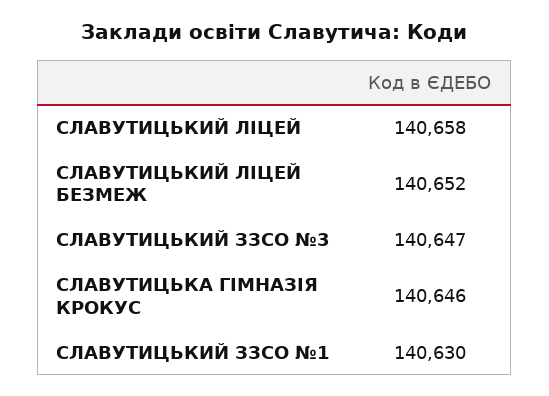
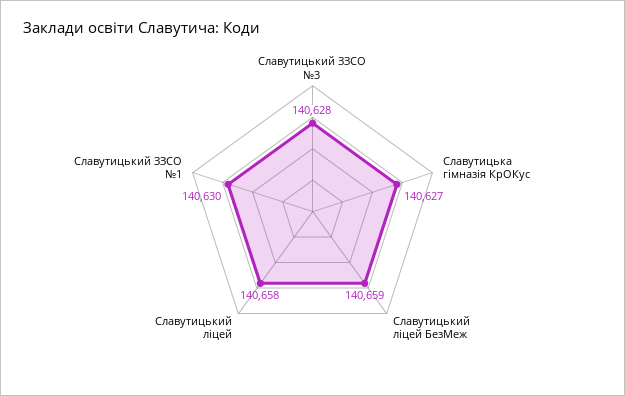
СЛАВУТИЦЬКИЙ ЛІЦЕЙ БЕЗМЕЖ: 140652 -> 140659
СЛАВУТИЦЬКИЙ ЗЗСО №3: 140647 -> 140628
СЛАВУТИЦЬКА ГІМНАЗІЯ КРОКУС: 140646 -> 140627

